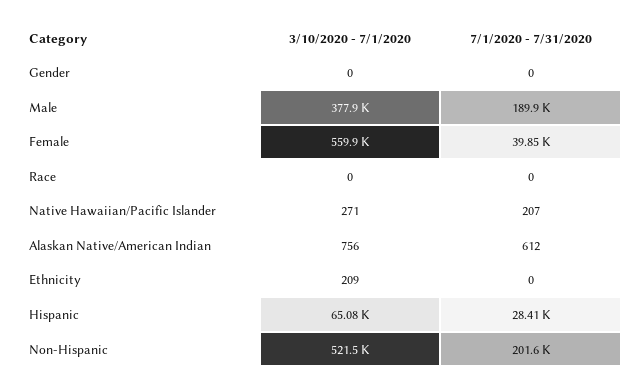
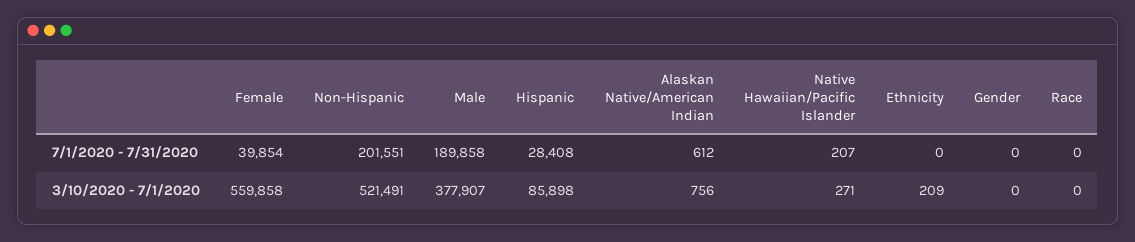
3/10/2020 - 7/1/2020, Hispanic: 65080 -> 85898

